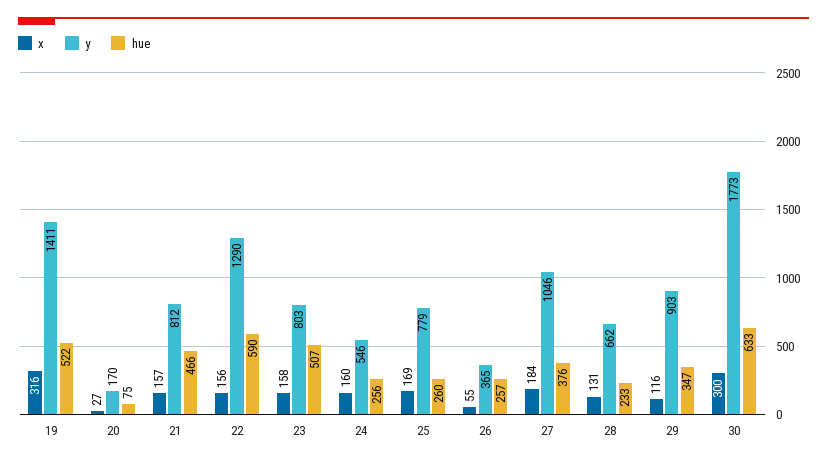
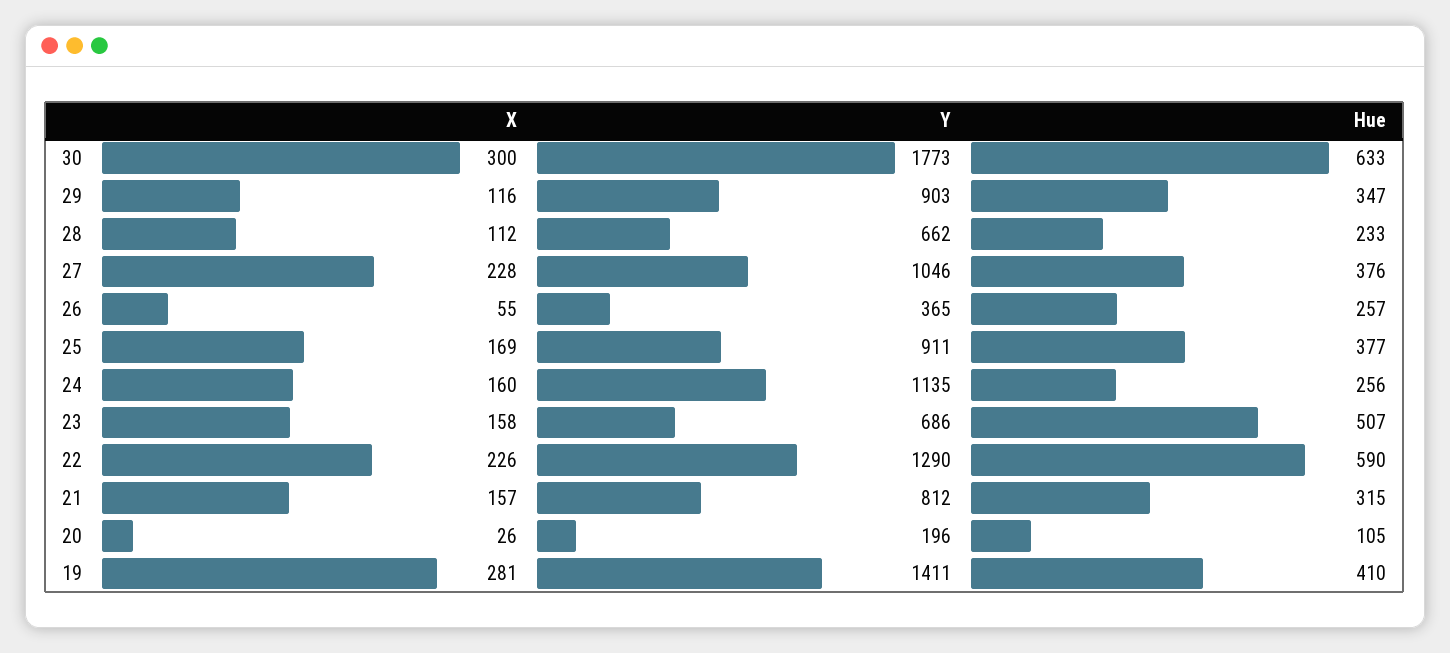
x, 19: 316 -> 281
hue, 19: 522 -> 410
x, 20: 27 -> 26
y, 20: 170 -> 196
hue, 20: 75 -> 105
hue, 21: 466 -> 315
x, 22: 156 -> 226
y, 23: 803 -> 686
y, 24: 546 -> 1135
y, 25: 779 -> 911
hue, 25: 260 -> 377
x, 27: 184 -> 228
x, 28: 131 -> 112

